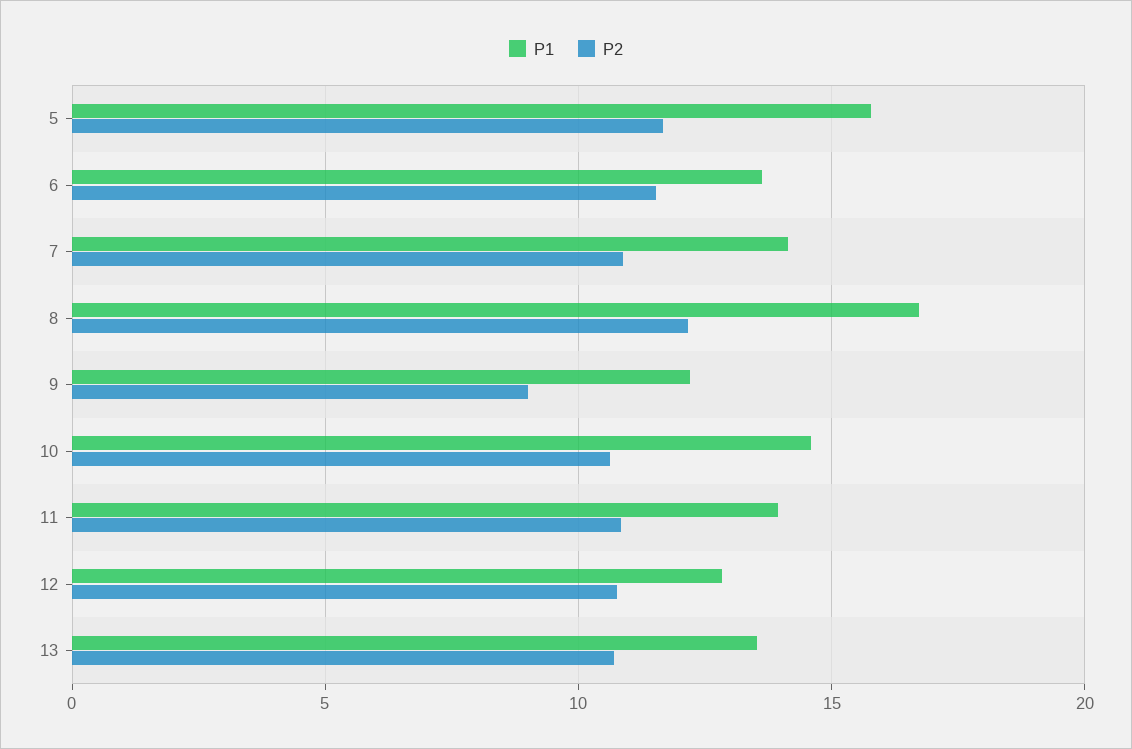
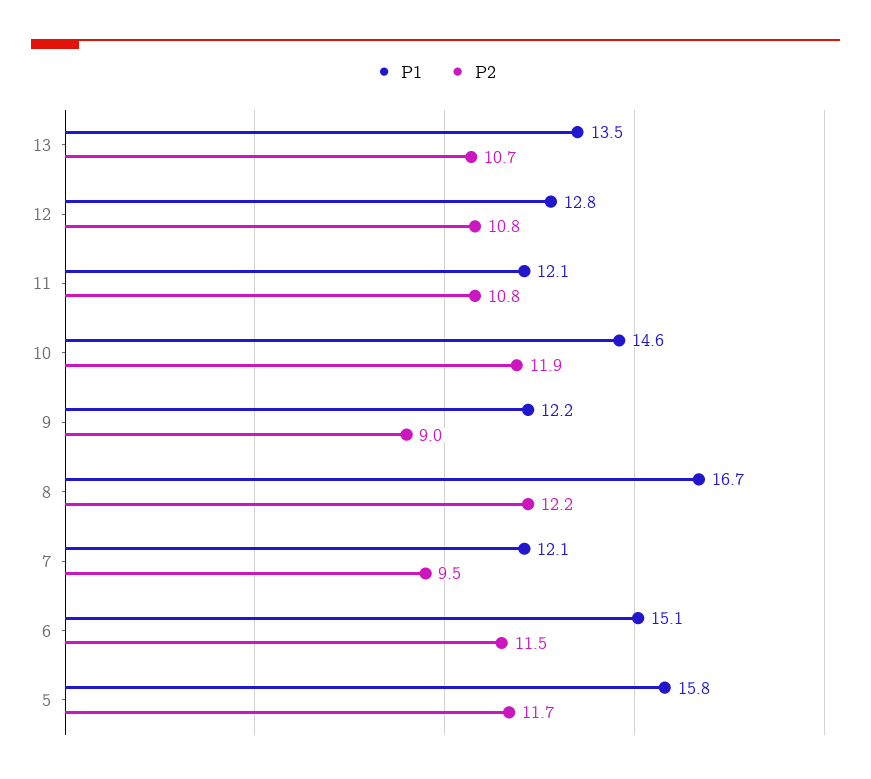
P1, 6: 13.5 -> 15.1
P1, 7: 14 -> 12.1
P2, 7: 11 -> 9.5
P2, 10: 10.5 -> 11.9
P1, 11: 14 -> 12.1

